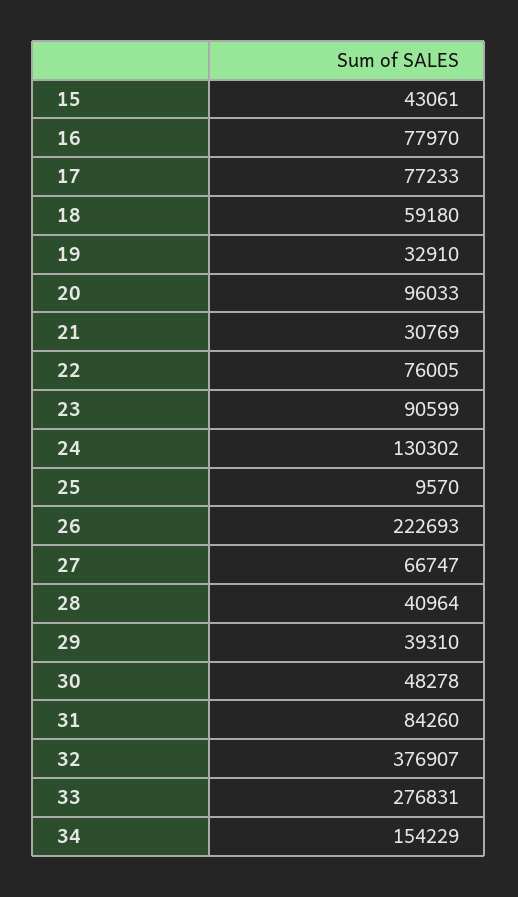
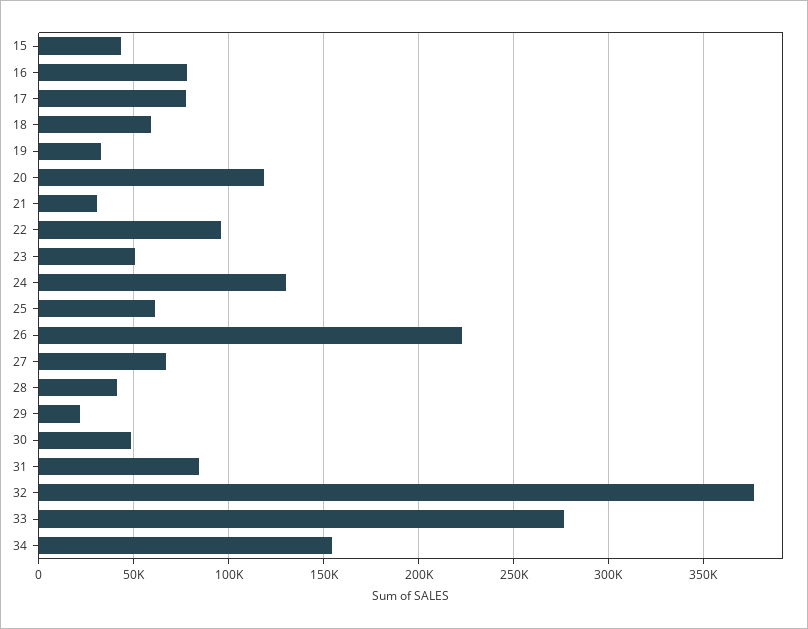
20: 96033 -> 120000
22: 76005 -> 95000
23: 90599 -> 50000
25: 9570 -> 60000
29: 39310 -> 20000

